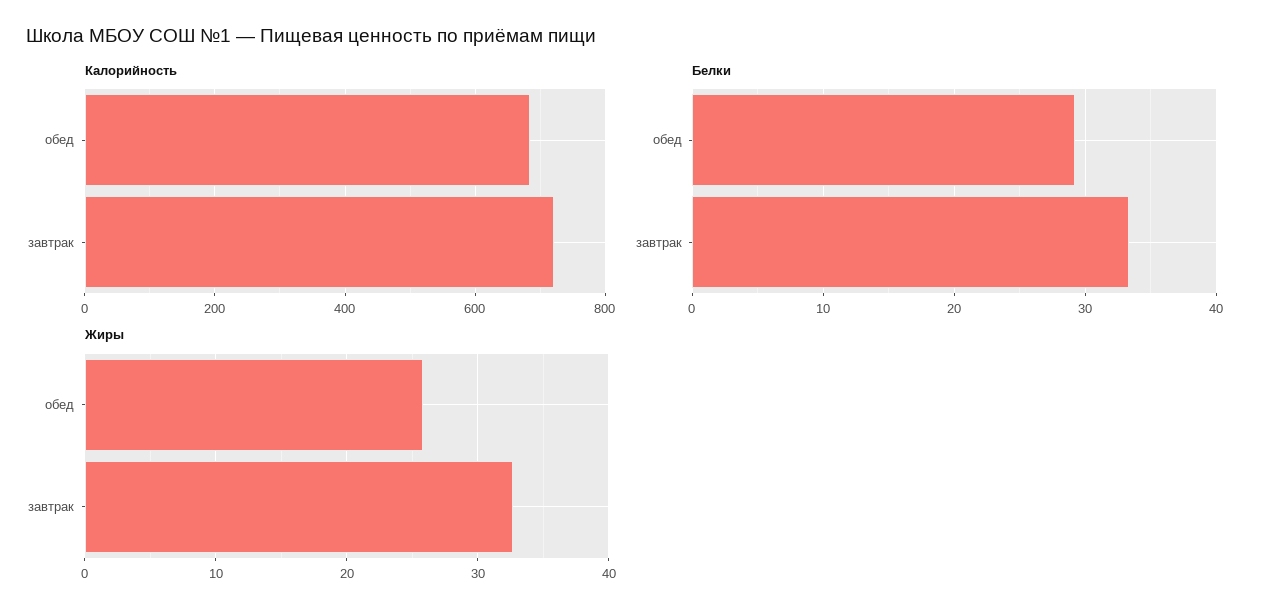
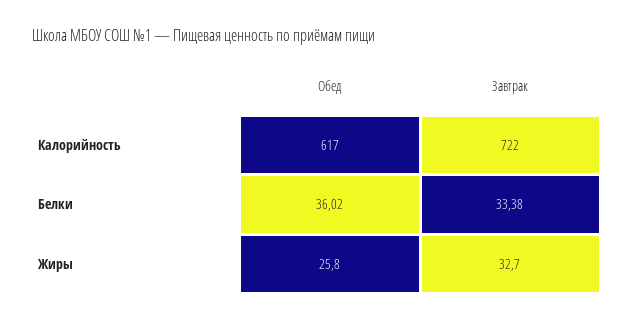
Калорийность, обед: 680 -> 617
Белки, обед: 29 -> 36.02

